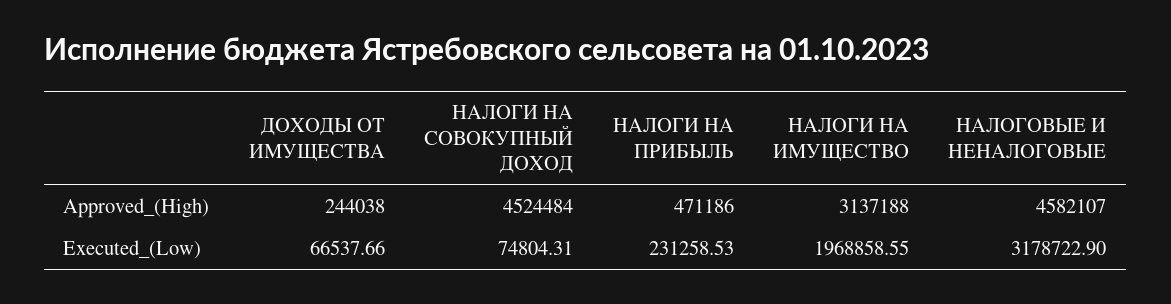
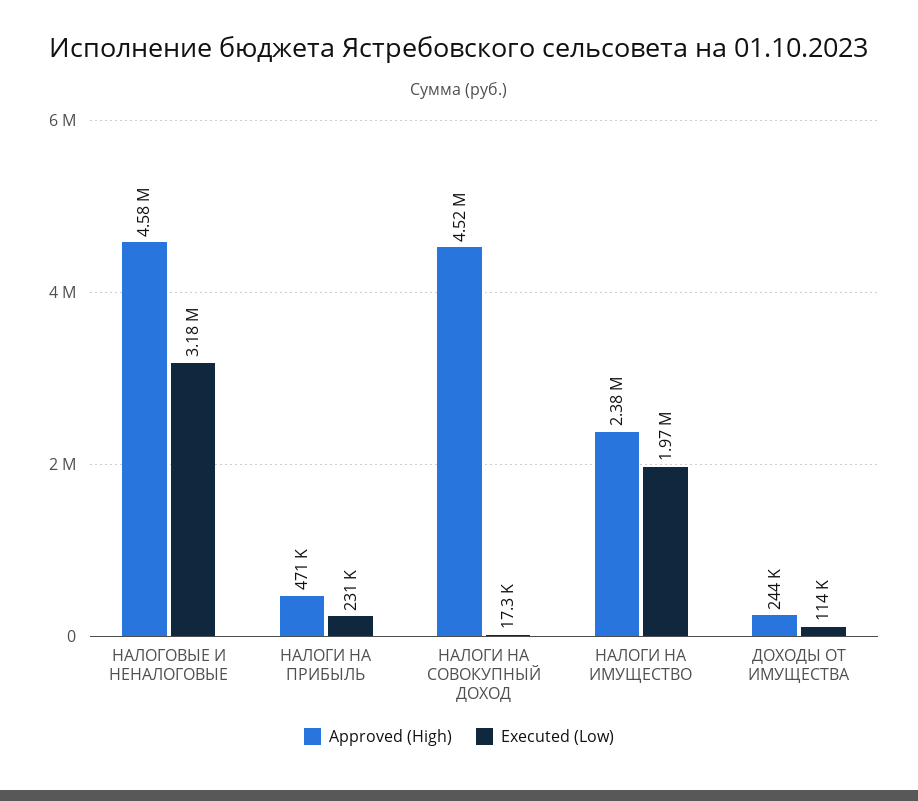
Approved_(High), НАЛОГИ НА ИМУЩЕСТВО: 3137188 -> 2380000
Executed_(Low), ДОХОДЫ ОТ ИМУЩЕСТВА: 66537.66 -> 114000
Executed_(Low), НАЛОГИ НА СОВОКУПНЫЙ ДОХОД: 74804.31 -> 17300

